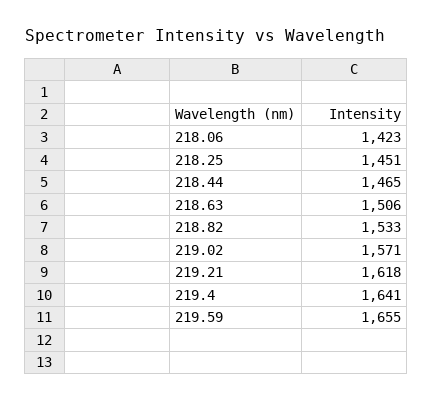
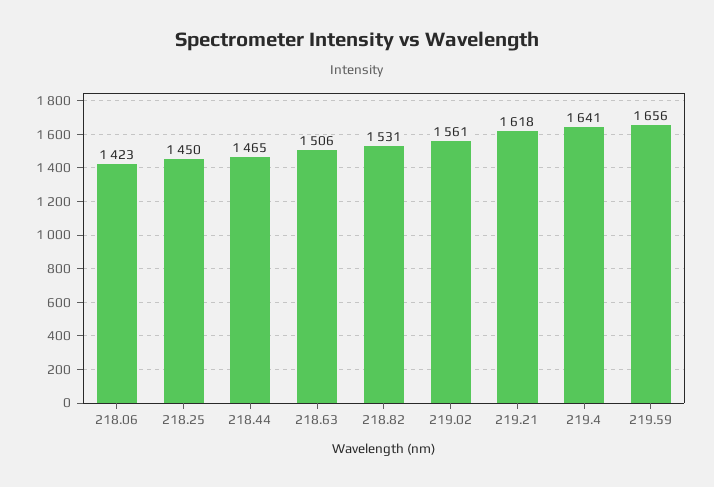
218.25: 1451 -> 1450
218.82: 1533 -> 1531
219.02: 1571 -> 1561
219.59: 1655 -> 1656

